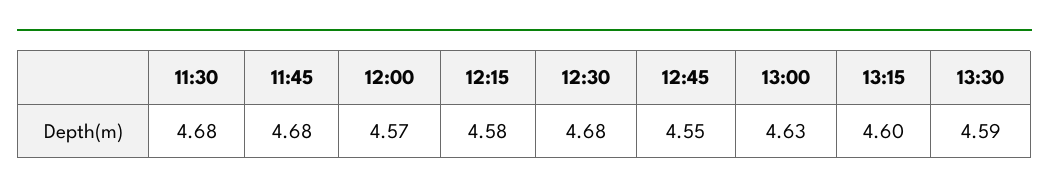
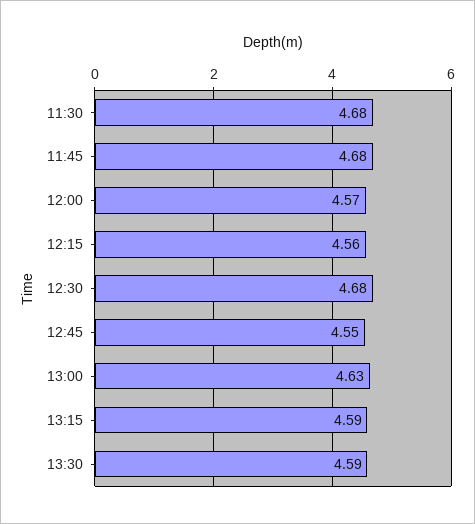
12:15: 4.58 -> 4.56
13:15: 4.6 -> 4.59

